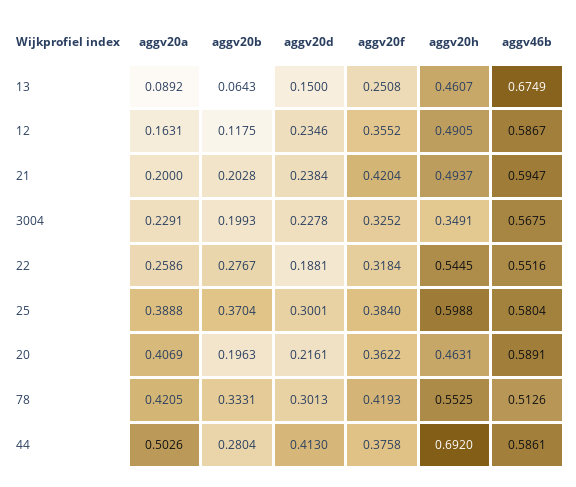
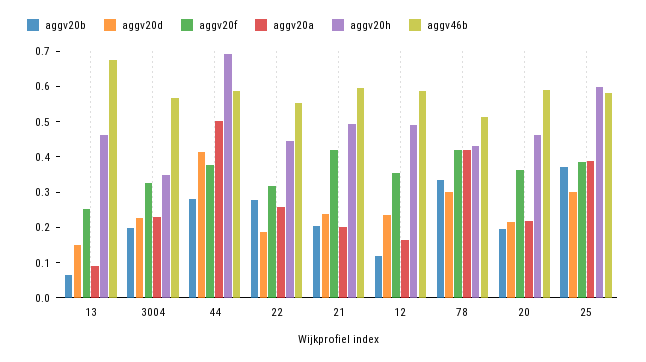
aggv20h, 22: 0.5445 -> 0.45
aggv20a, 20: 0.4069 -> 0.225
aggv20h, 78: 0.5525 -> 0.425

